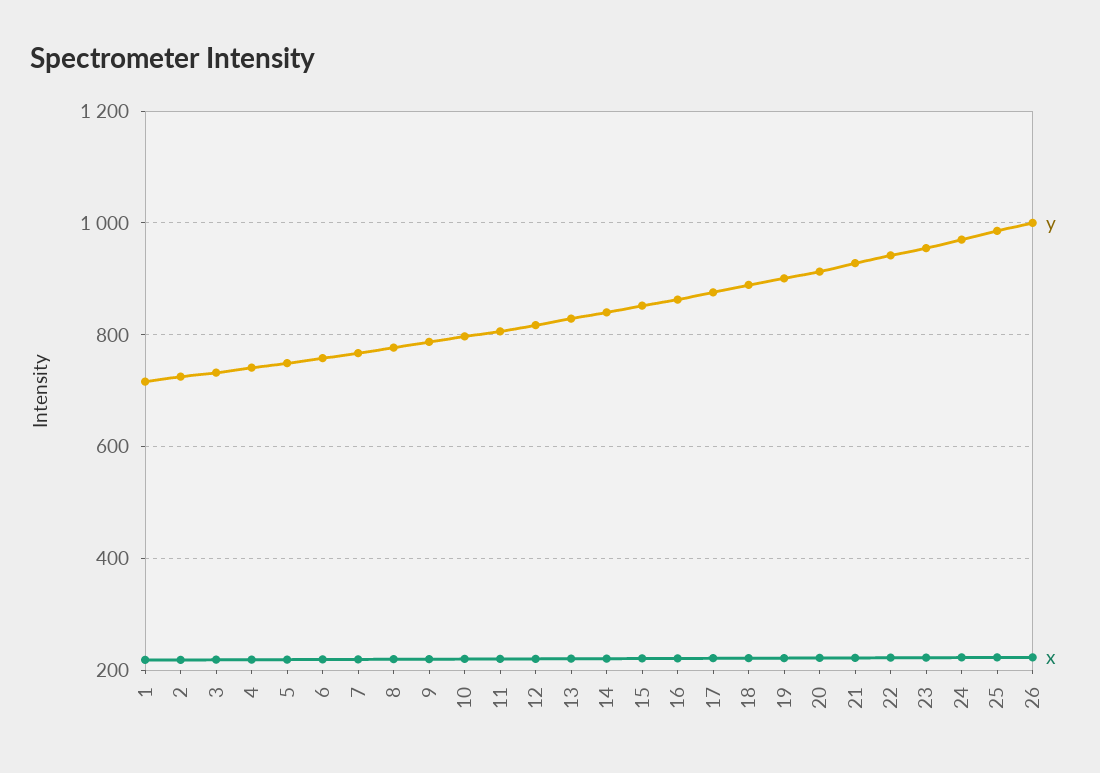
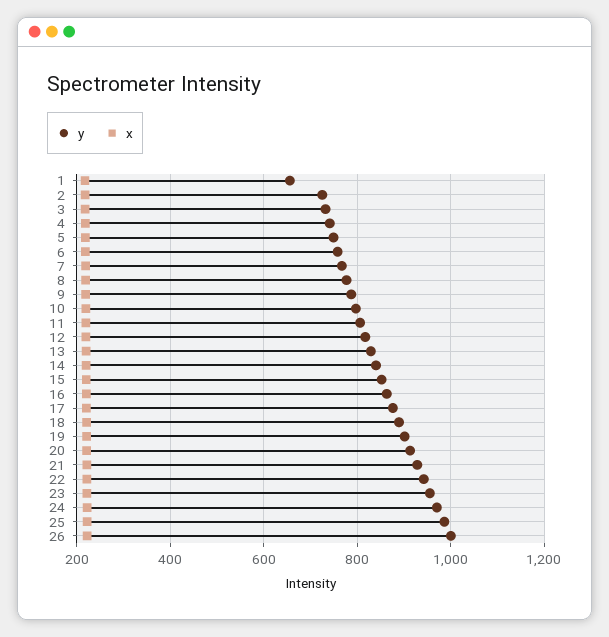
y, 1: 720 -> 660

